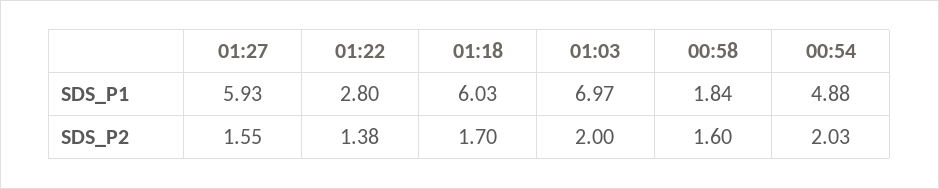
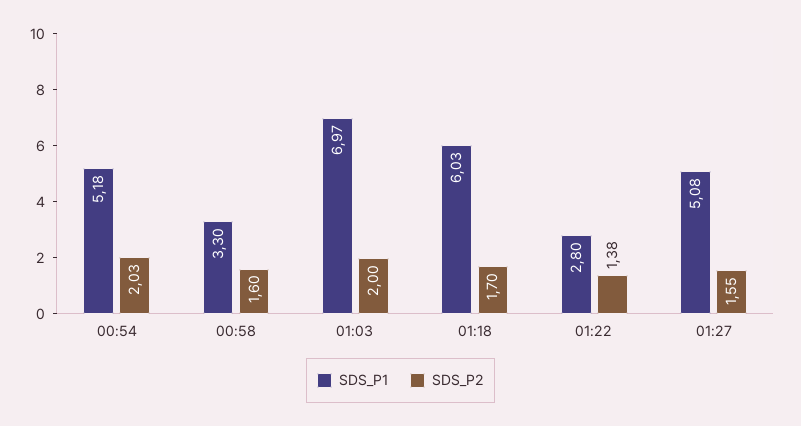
SDS_P1, 01:27: 5.93 -> 5.08
SDS_P1, 00:58: 1.84 -> 3.3
SDS_P1, 00:54: 4.88 -> 5.18

